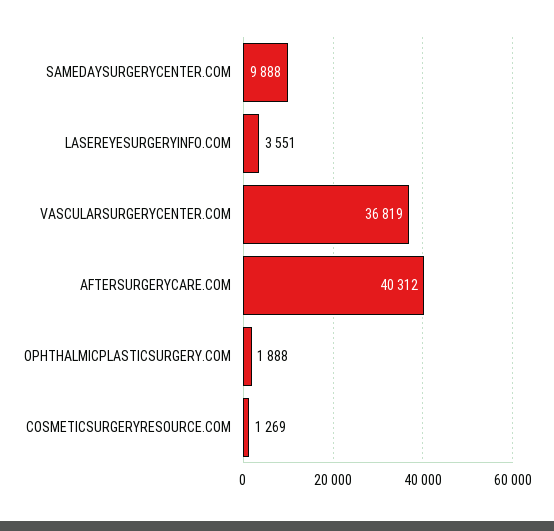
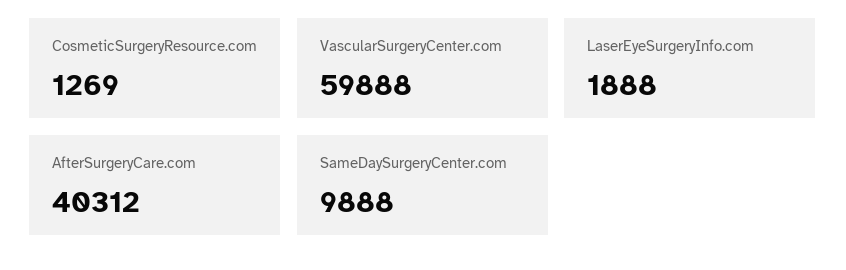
LASEREYESURGERYINFO.COM: 3551 -> 1888
VASCULARSURGERYCENTER.COM: 36819 -> 59888
OPHTHALMICPLASTICSURGERY.COM: 1888 -> none

